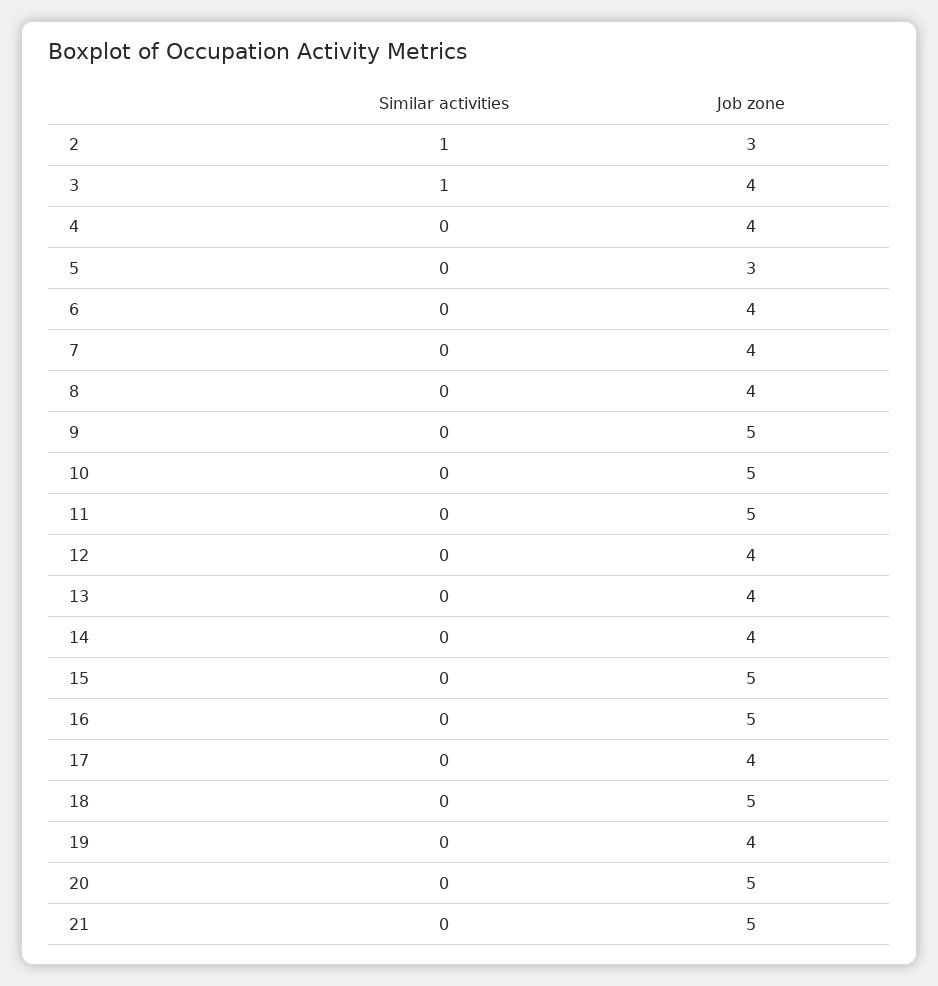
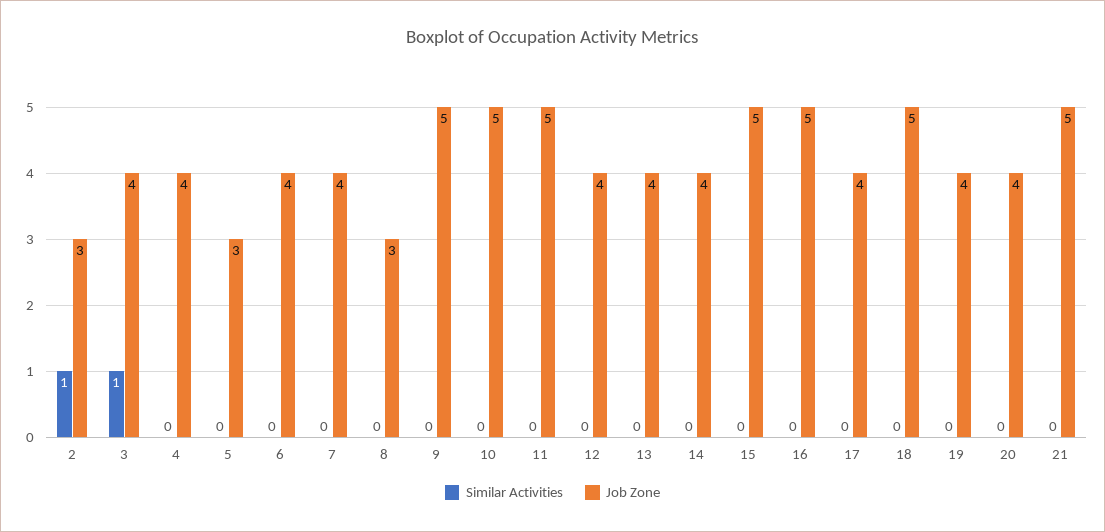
Job zone, 8: 4 -> 3
Job zone, 20: 5 -> 4

